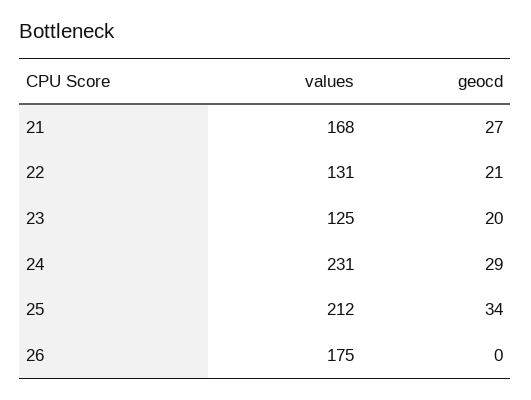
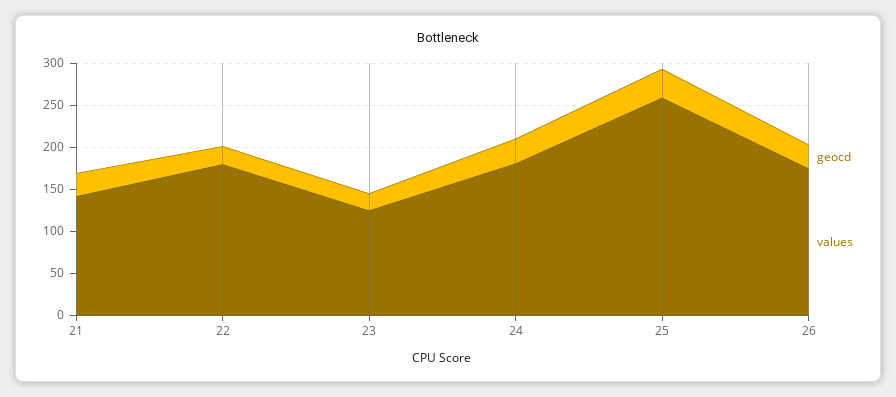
values, 21: 168 -> 140
values, 22: 131 -> 180
values, 24: 231 -> 180
values, 25: 212 -> 260
geocd, 26: 0 -> 30

